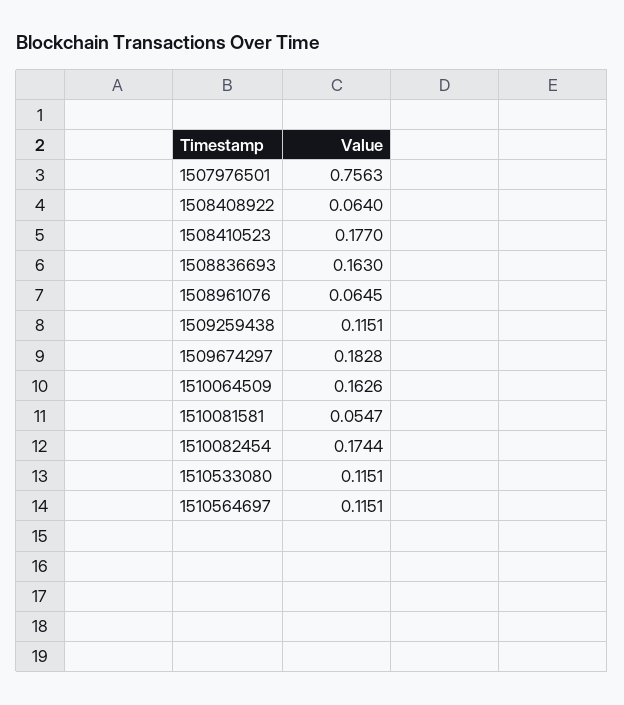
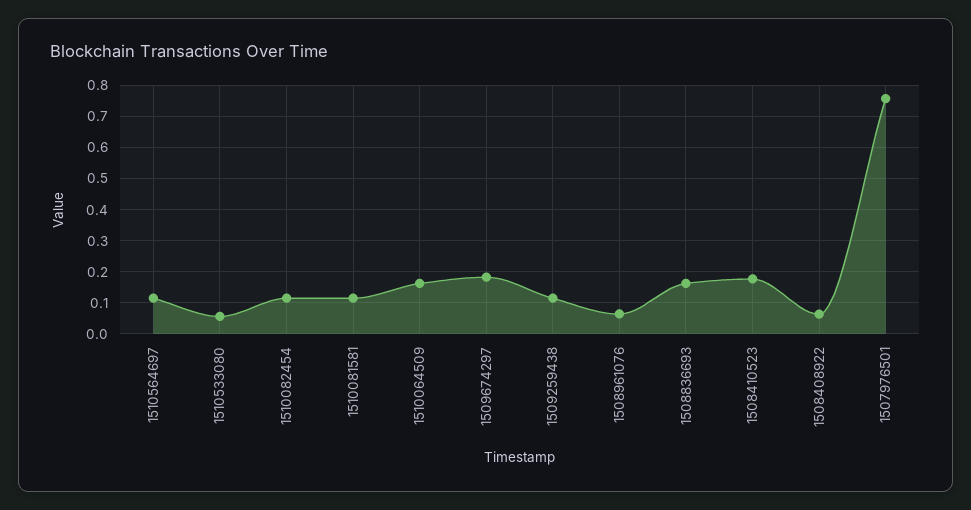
1510081581: 0.0547 -> 0.12
1510082454: 0.1744 -> 0.12
1510533080: 0.1151 -> 0.06

